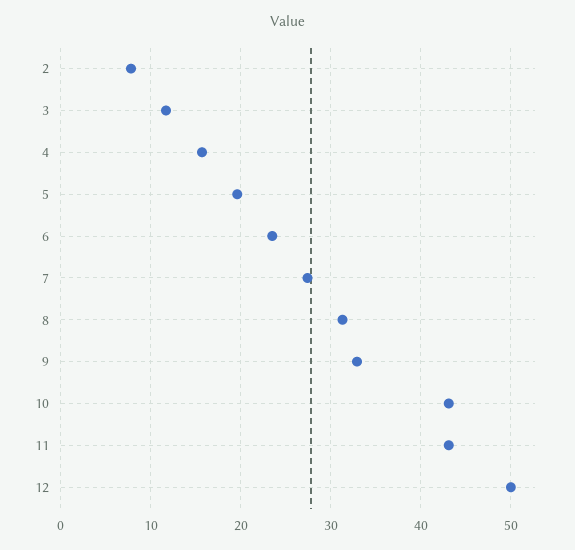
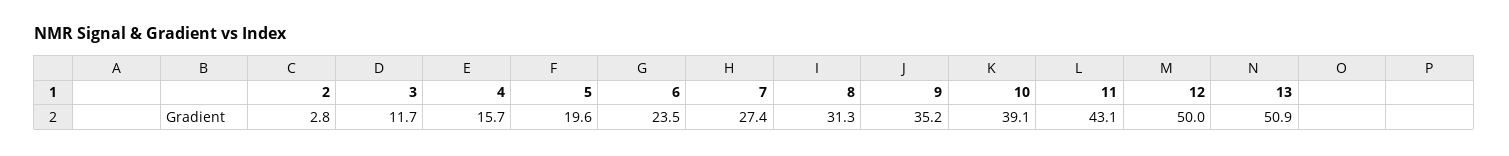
2: 8 -> 2.8
9: 33 -> 35.2
10: 43 -> 39.1
13: none -> 50.9

